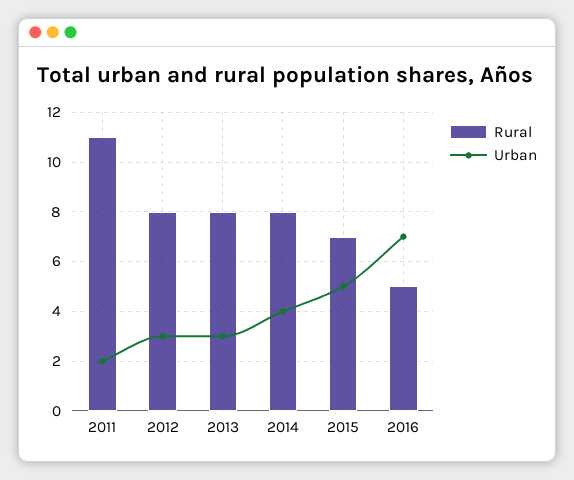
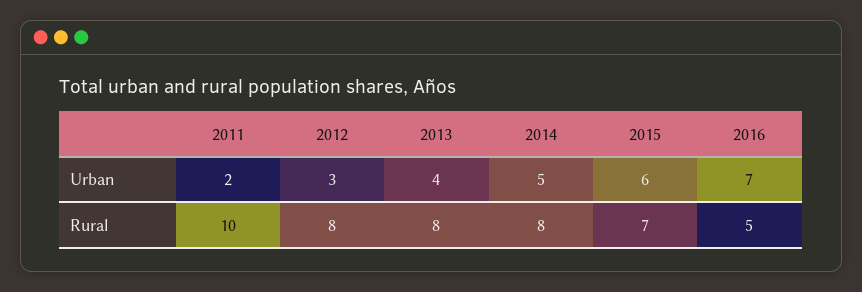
Rural, 2011: 11 -> 10
Urban, 2013: 3 -> 4
Urban, 2014: 4 -> 5
Urban, 2015: 5 -> 6

